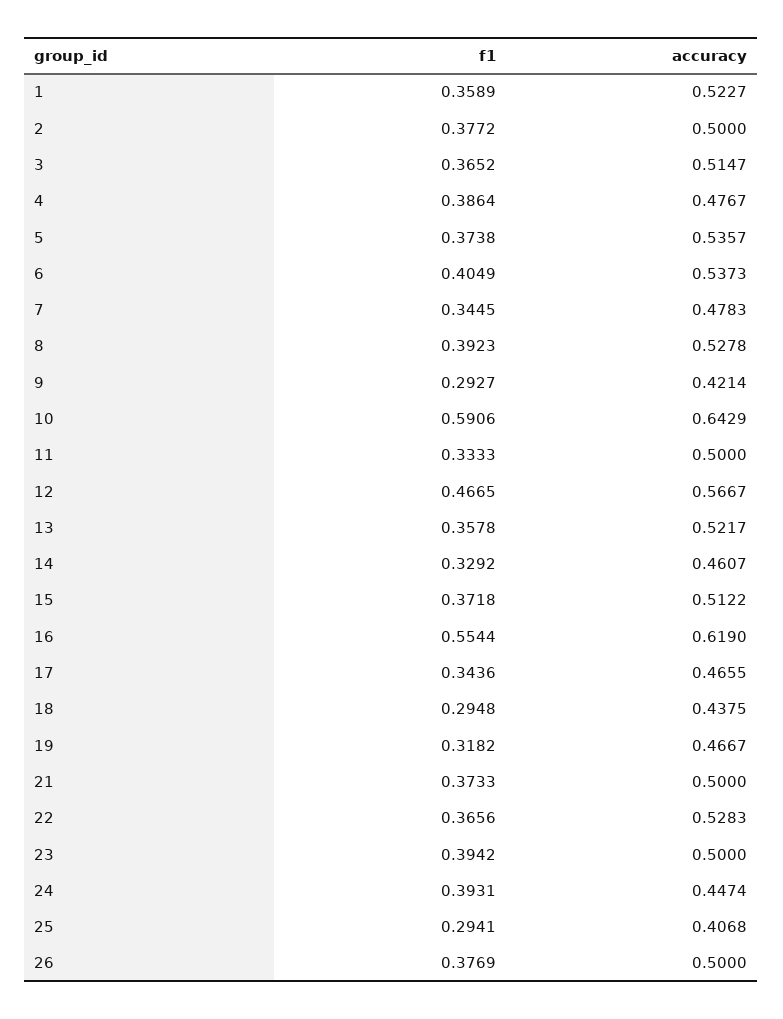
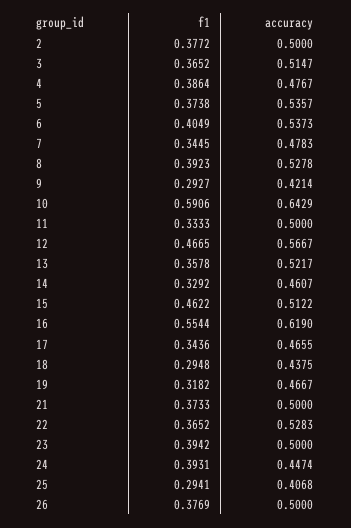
f1, 1: 0.3589 -> none
accuracy, 1: 0.5227 -> none
f1, 15: 0.3718 -> 0.4622
f1, 22: 0.3656 -> 0.3652

